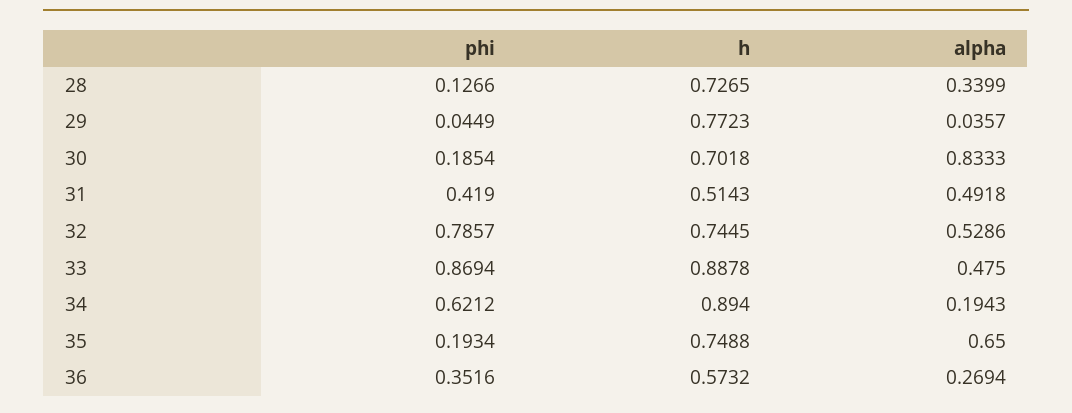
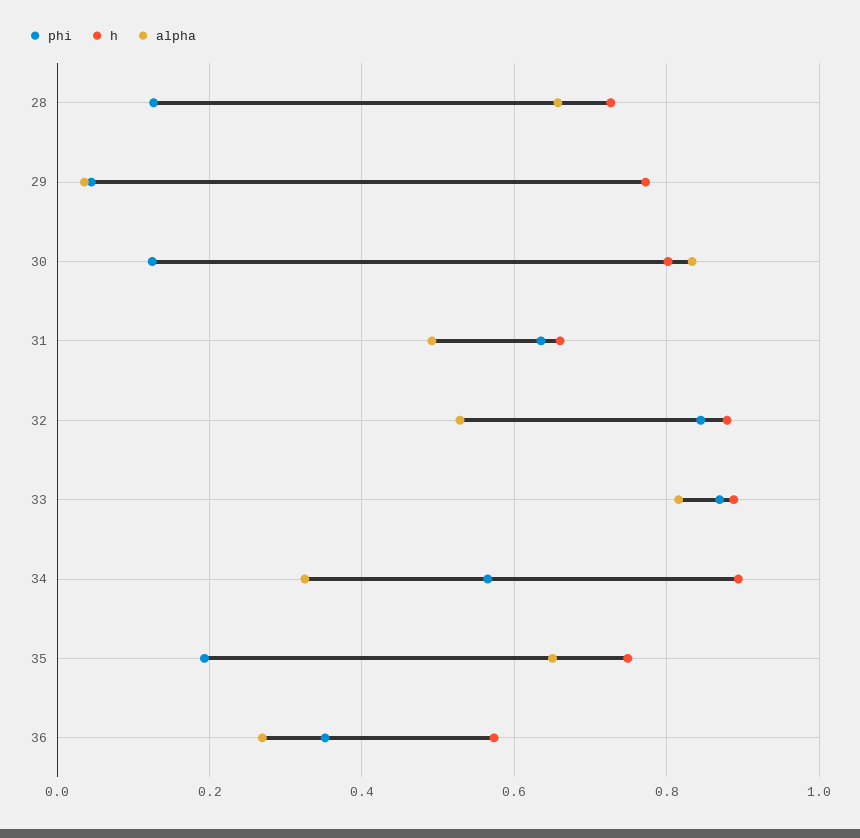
alpha, 28: 0.3399 -> 0.66
phi, 30: 0.1854 -> 0.12
h, 30: 0.7018 -> 0.8
phi, 31: 0.419 -> 0.64
h, 31: 0.5143 -> 0.66
phi, 32: 0.7857 -> 0.84
h, 32: 0.7445 -> 0.88
alpha, 33: 0.475 -> 0.82
phi, 34: 0.6212 -> 0.56
alpha, 34: 0.1943 -> 0.32

